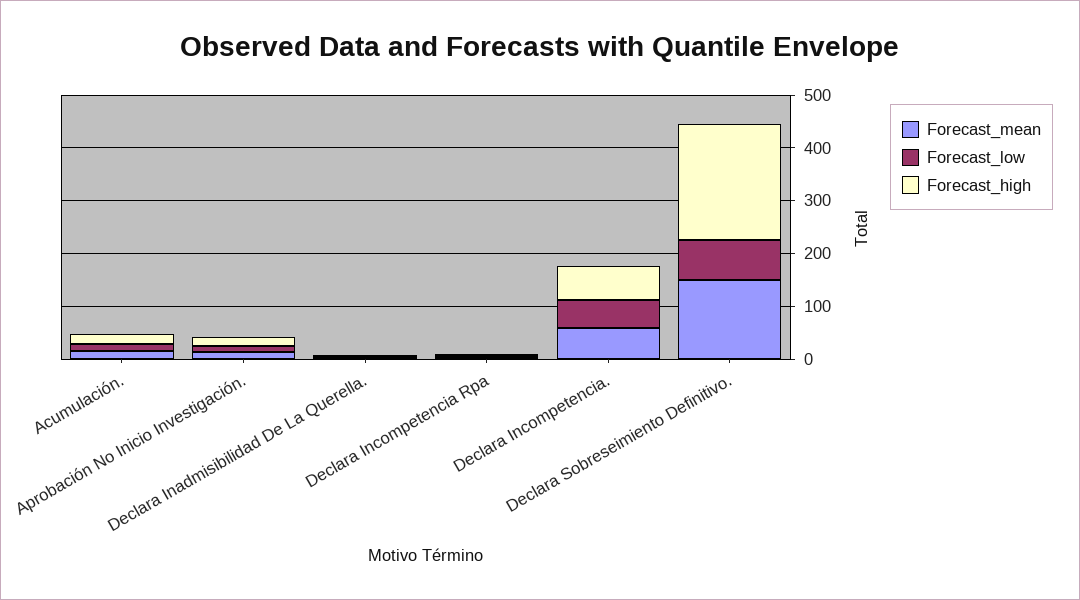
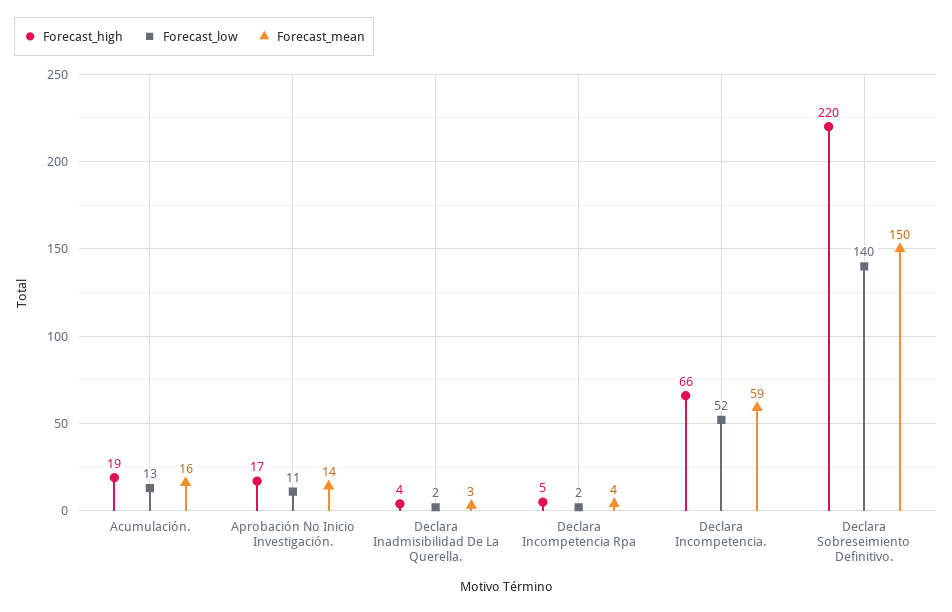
Forecast_low, Declara Sobreseimiento Definitivo.: 80 -> 140

